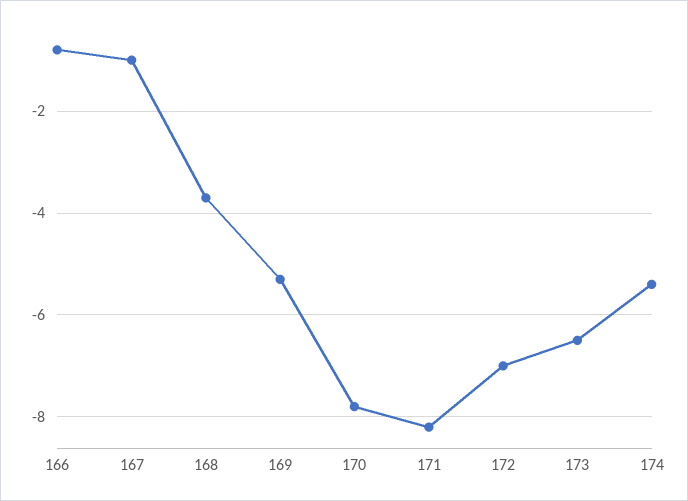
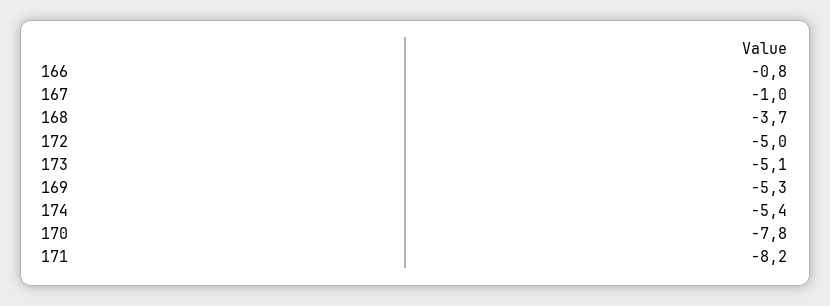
172: -7 -> -5
173: -6.5 -> -5.1

